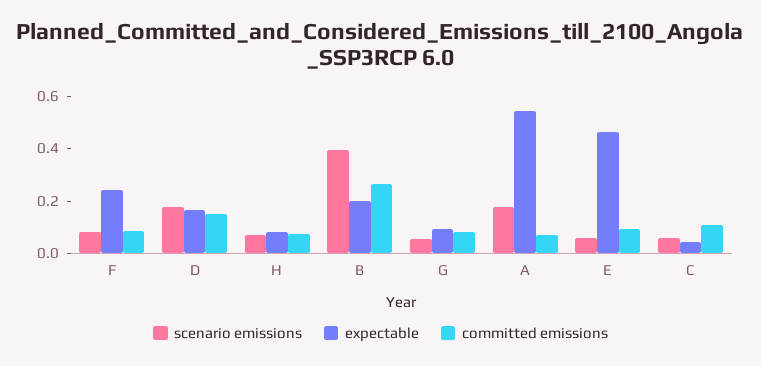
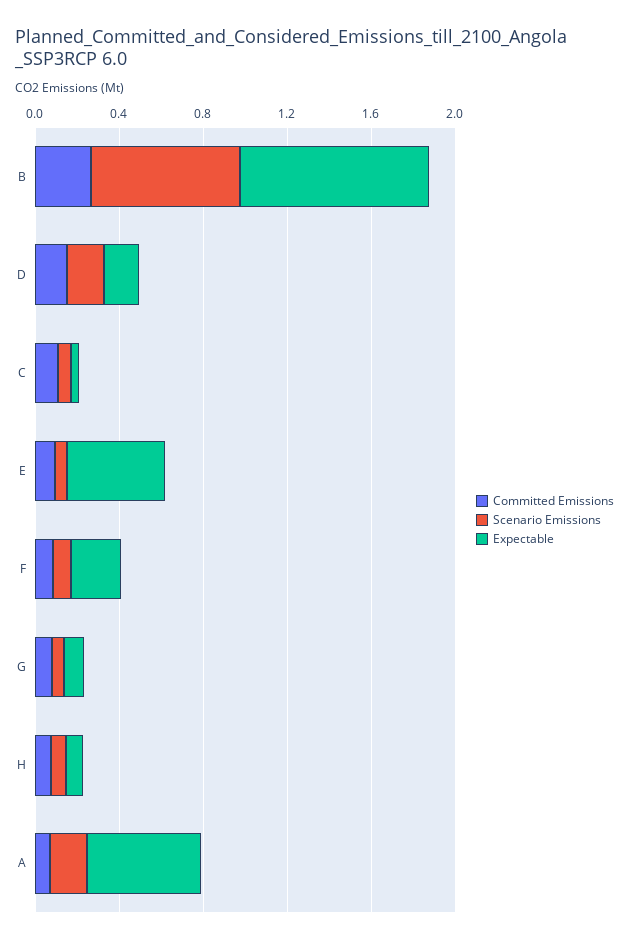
scenario emissions, B: 0.4 -> 0.7
expectable, B: 0.2 -> 0.9

